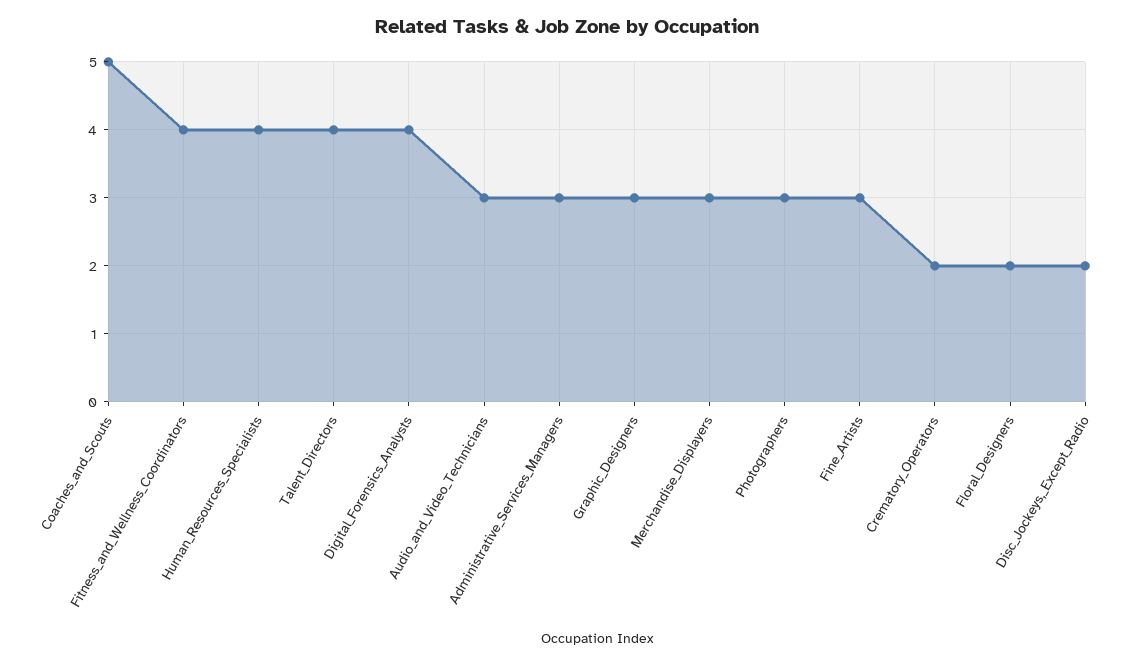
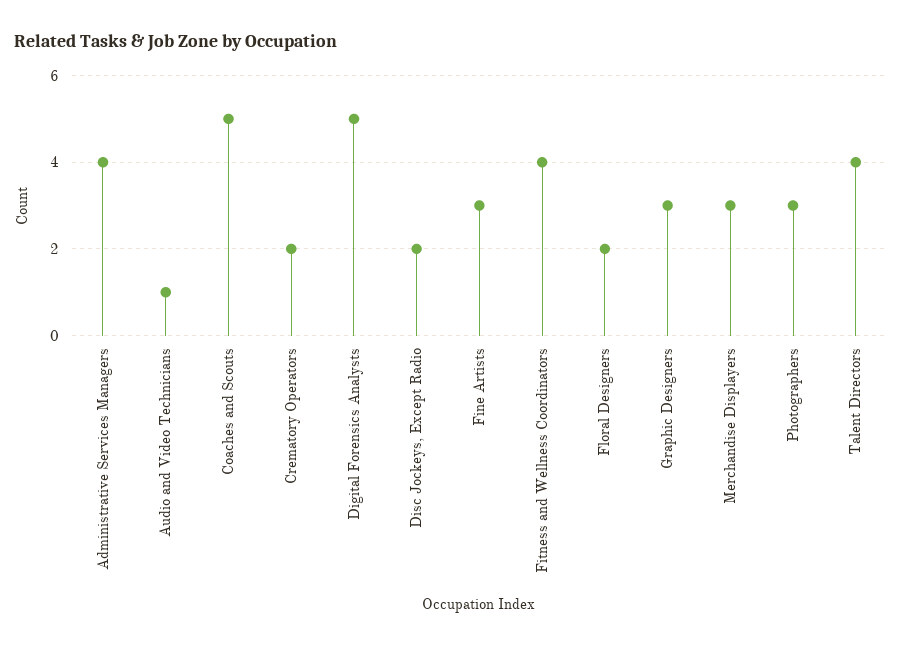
Human_Resources_Specialists: 4 -> none
Digital_Forensics_Analysts: 4 -> 5
Audio_and_Video_Technicians: 3 -> 1
Administrative_Services_Managers: 3 -> 4

